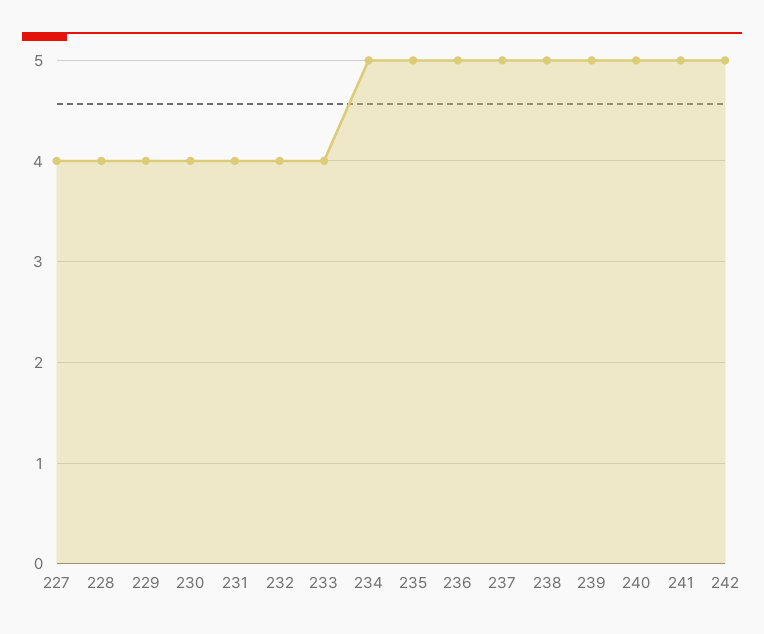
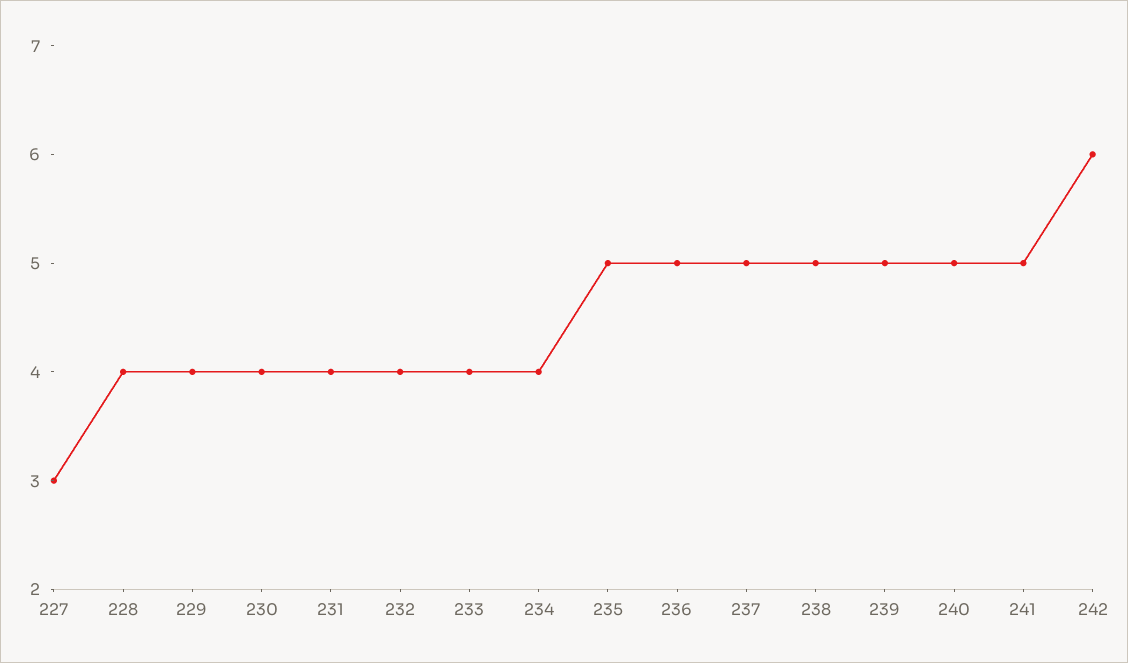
227: 4 -> 3
234: 5 -> 4
242: 5 -> 6

